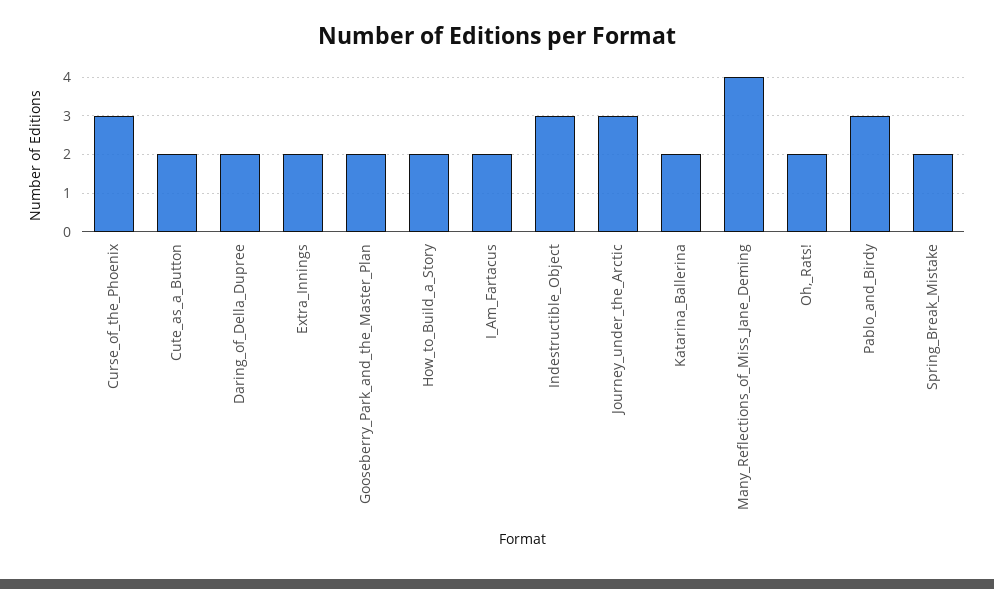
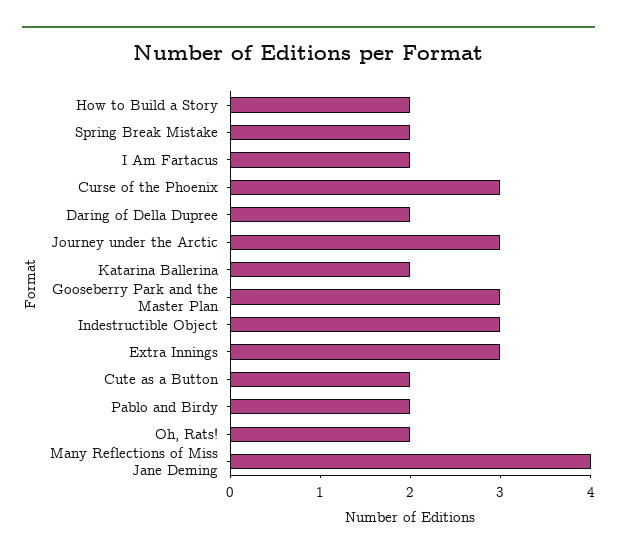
Extra_Innings: 2 -> 3
Gooseberry_Park_and_the_Master_Plan: 2 -> 3
Pablo_and_Birdy: 3 -> 2

